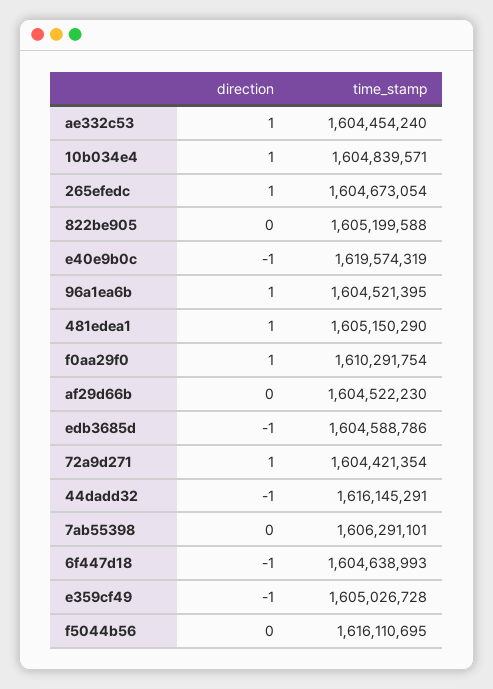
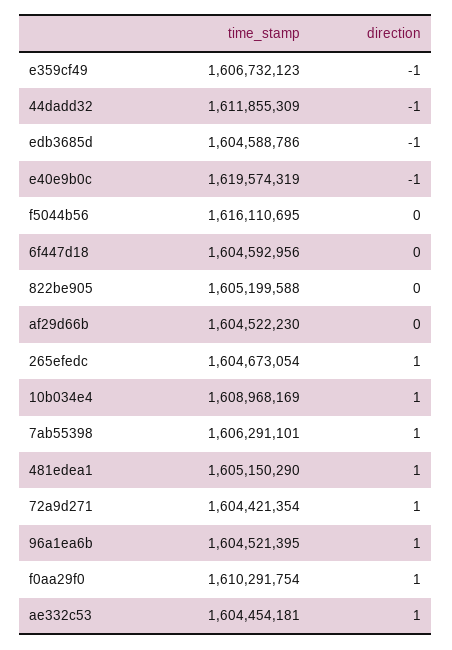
time_stamp, ae332c53: 1604454240 -> 1604454181
time_stamp, 10b034e4: 1604839571 -> 1608968169
time_stamp, 44dadd32: 1616145291 -> 1611855309
direction, 7ab55398: 0 -> 1
direction, 6f447d18: -1 -> 0
time_stamp, 6f447d18: 1604638993 -> 1604592956
time_stamp, e359cf49: 1605026728 -> 1606732123

